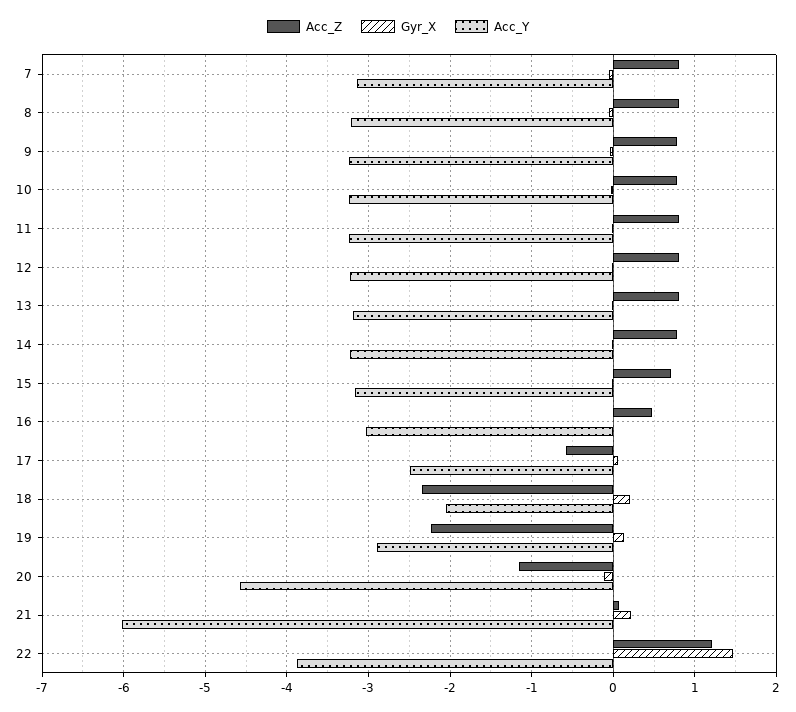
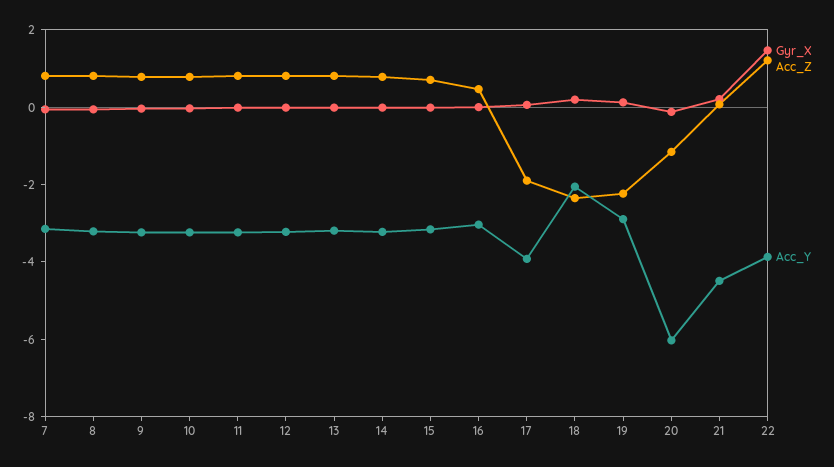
Acc_Z, 17: -0.6 -> -2
Acc_Y, 17: -2.5 -> -4
Acc_Y, 20: -4.6 -> -6
Acc_Y, 21: -6 -> -4.5

